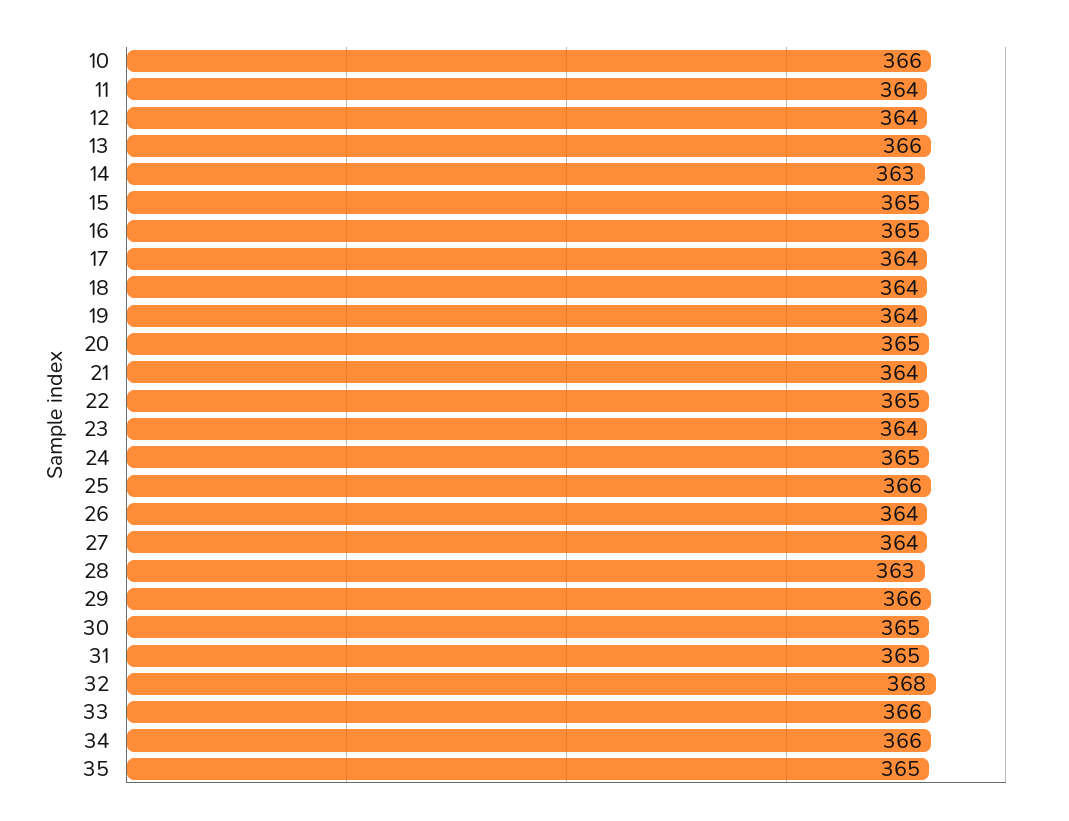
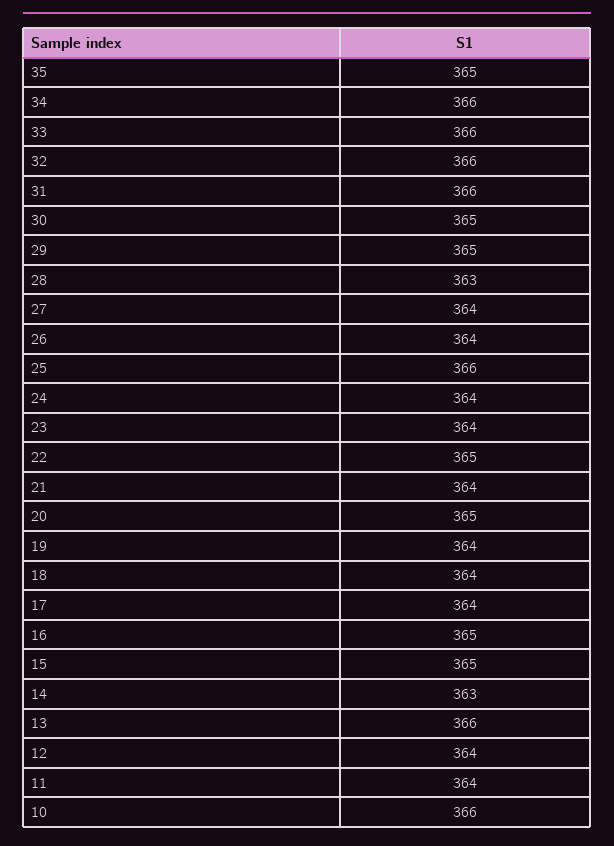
24: 365 -> 364
29: 366 -> 365
31: 365 -> 366
32: 368 -> 366

